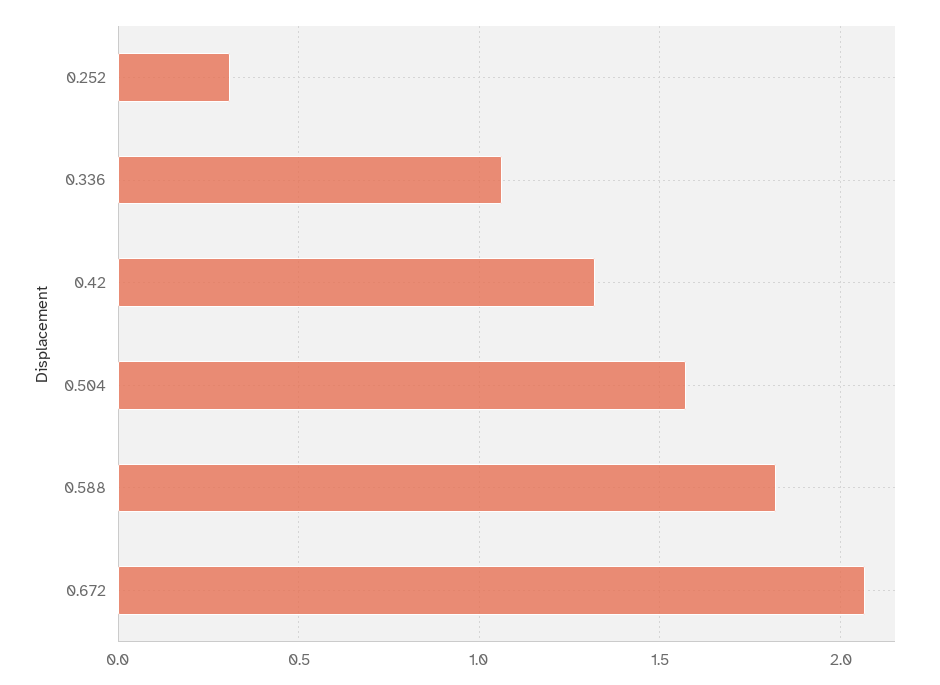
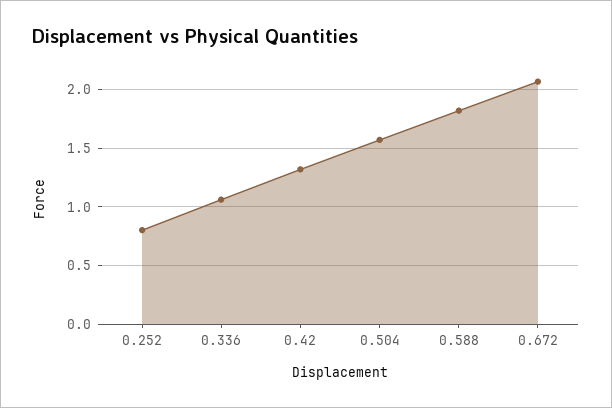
0.252: 0.3 -> 0.8

